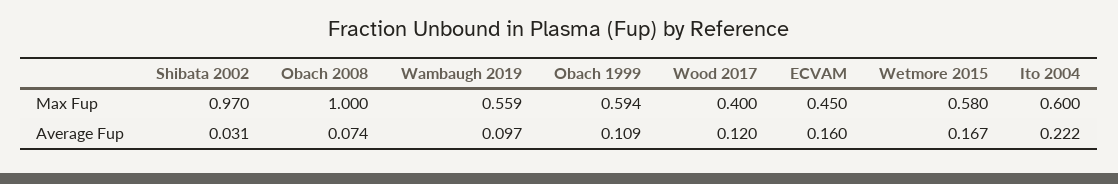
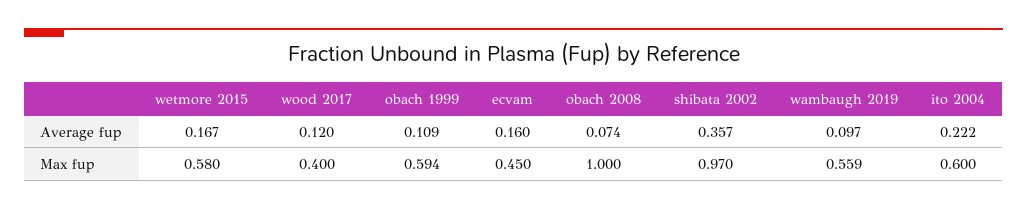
Shibata 2002, Average Fup: 0.031 -> 0.357

